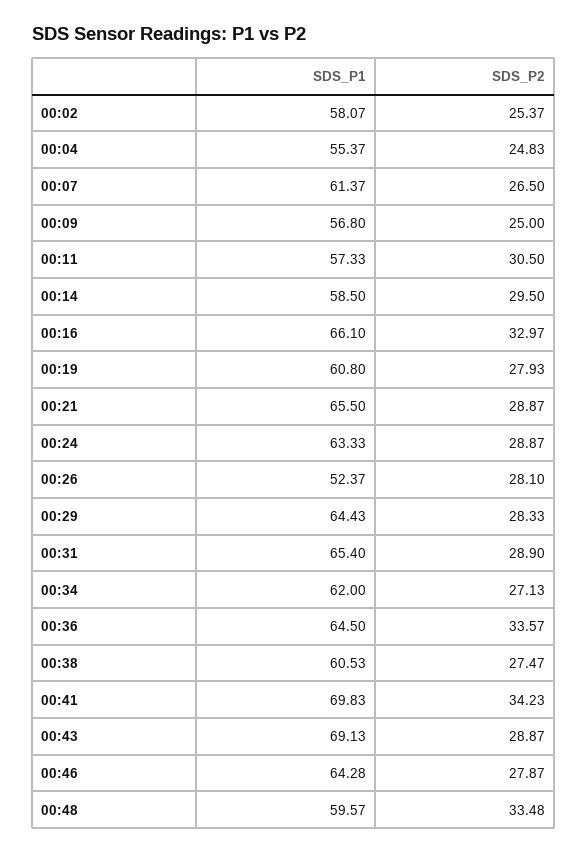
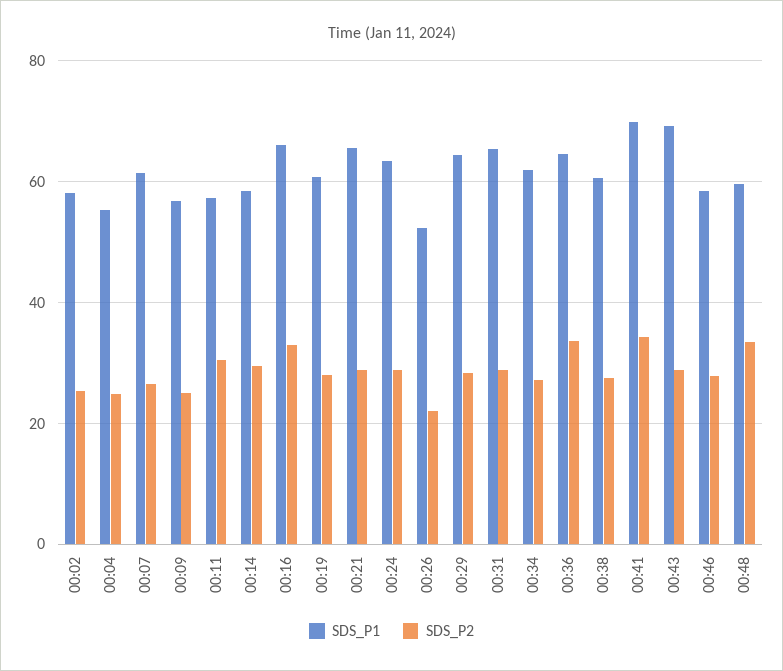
SDS_P2, 00:26: 28.1 -> 22
SDS_P1, 00:46: 64.28 -> 58

